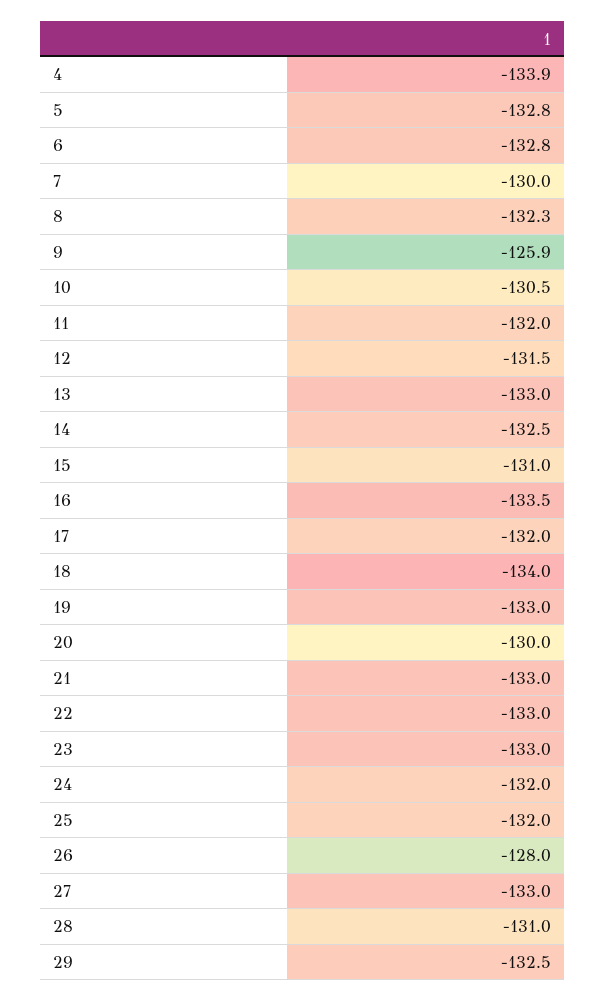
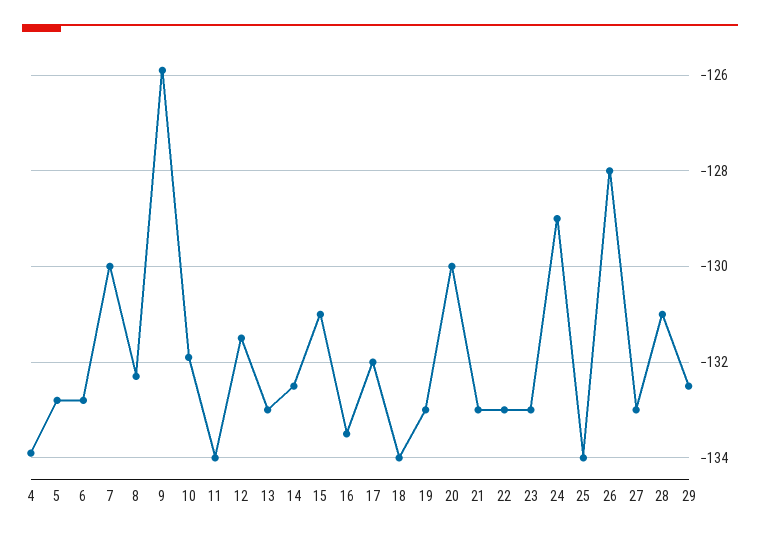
10: -130.5 -> -132
11: -132 -> -134
24: -132 -> -129
25: -132 -> -134

